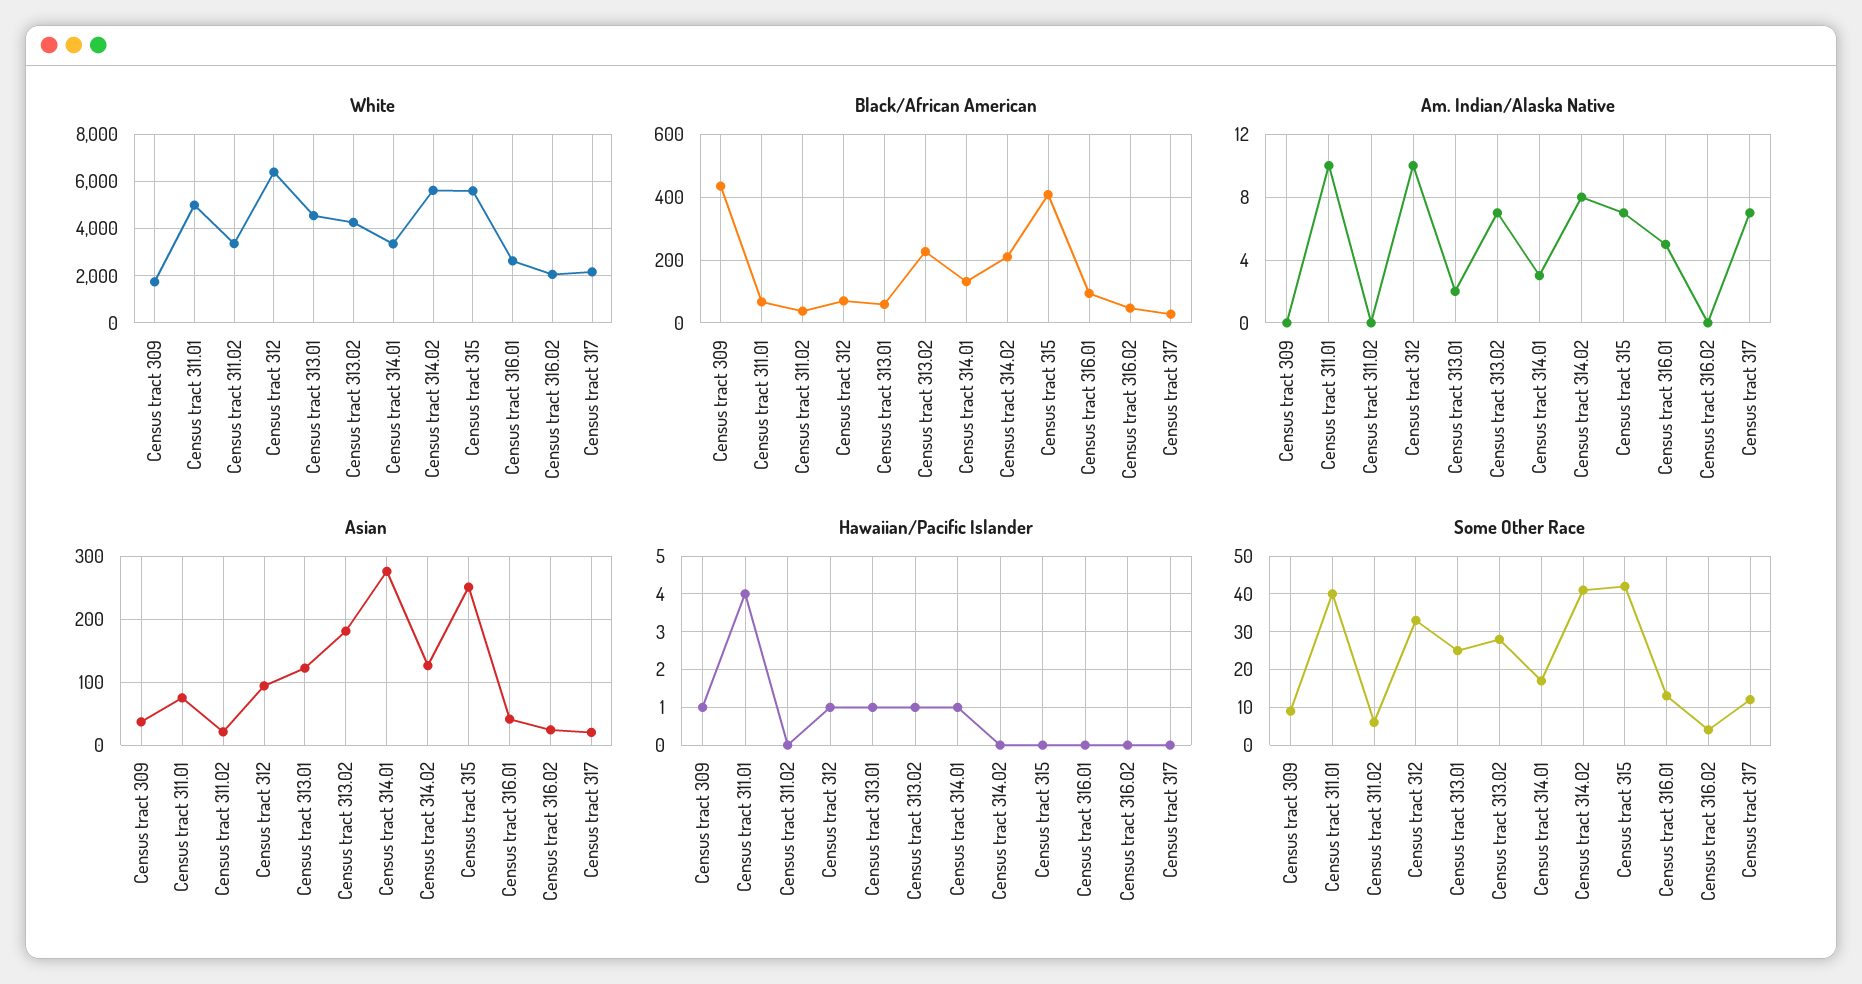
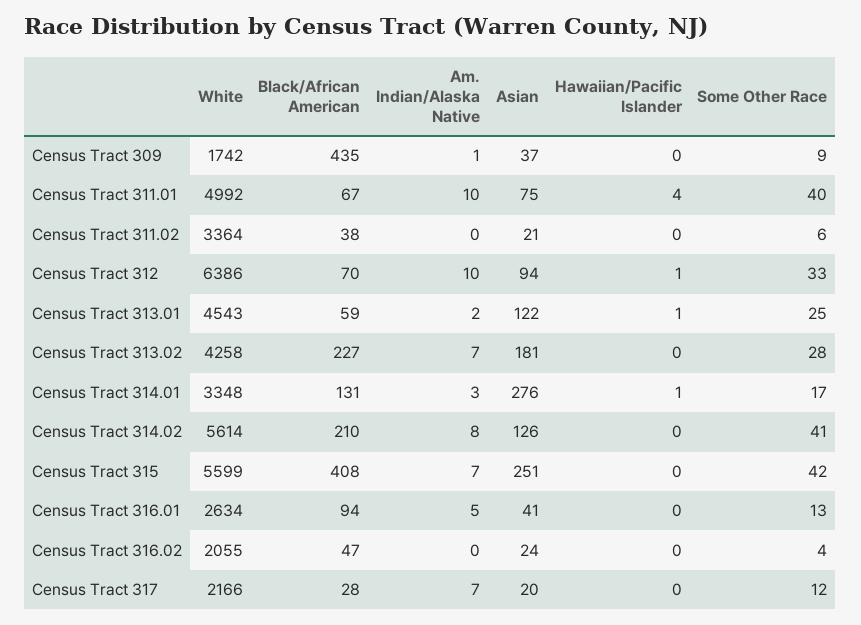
Am. Indian/Alaska Native, Census tract 309: 0 -> 1
Hawaiian/Pacific Islander, Census tract 309: 1 -> 0
Hawaiian/Pacific Islander, Census tract 313.02: 1 -> 0

